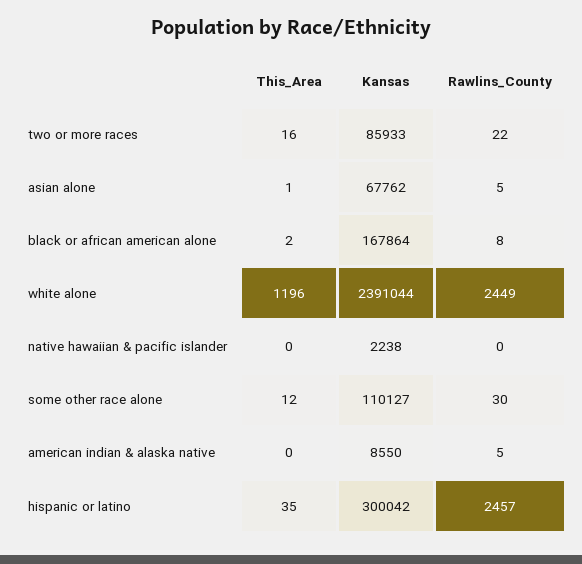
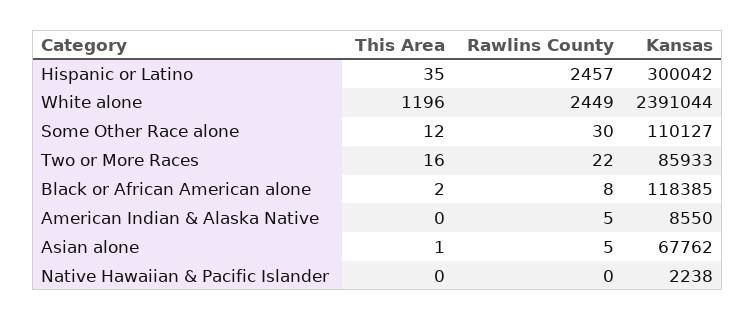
Kansas, black or african american alone: 167864 -> 118385

